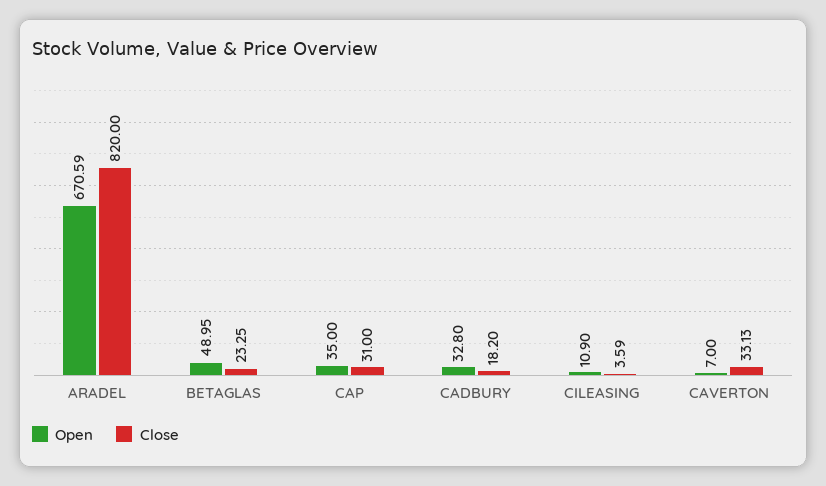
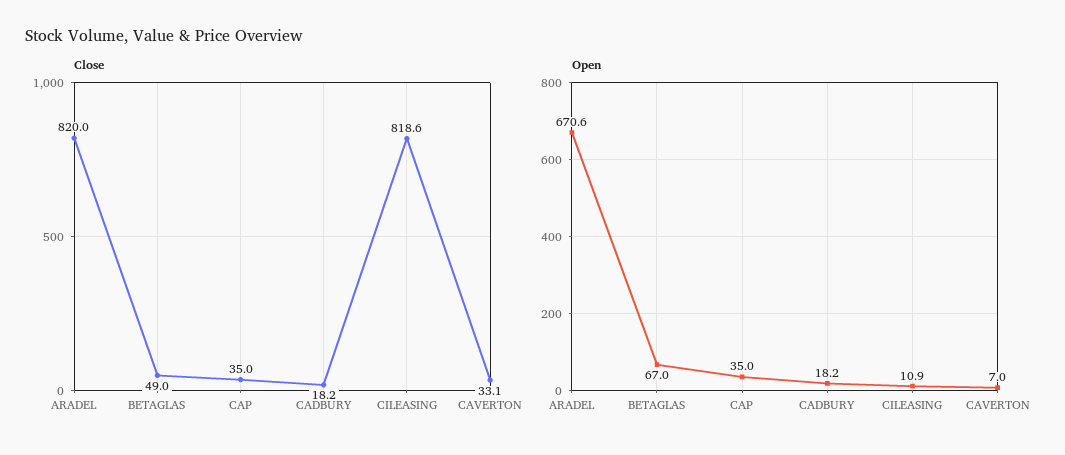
Open, BETAGLAS: 48.95 -> 67
Close, BETAGLAS: 23.25 -> 49
Close, CAP: 31 -> 35
Open, CADBURY: 32.8 -> 18.2
Close, CILEASING: 3.59 -> 818.6

